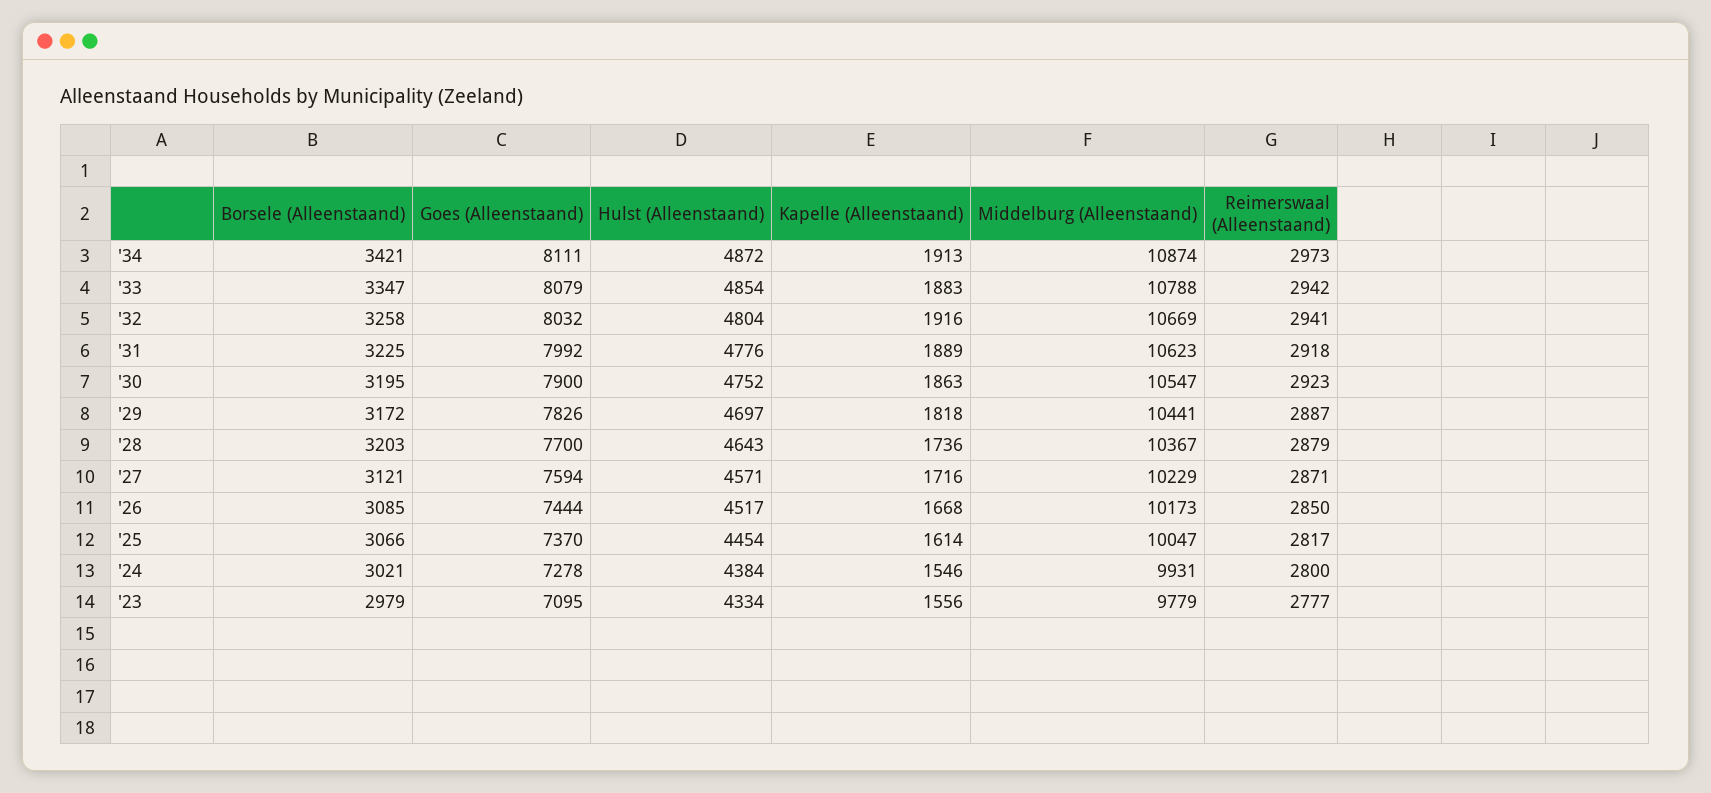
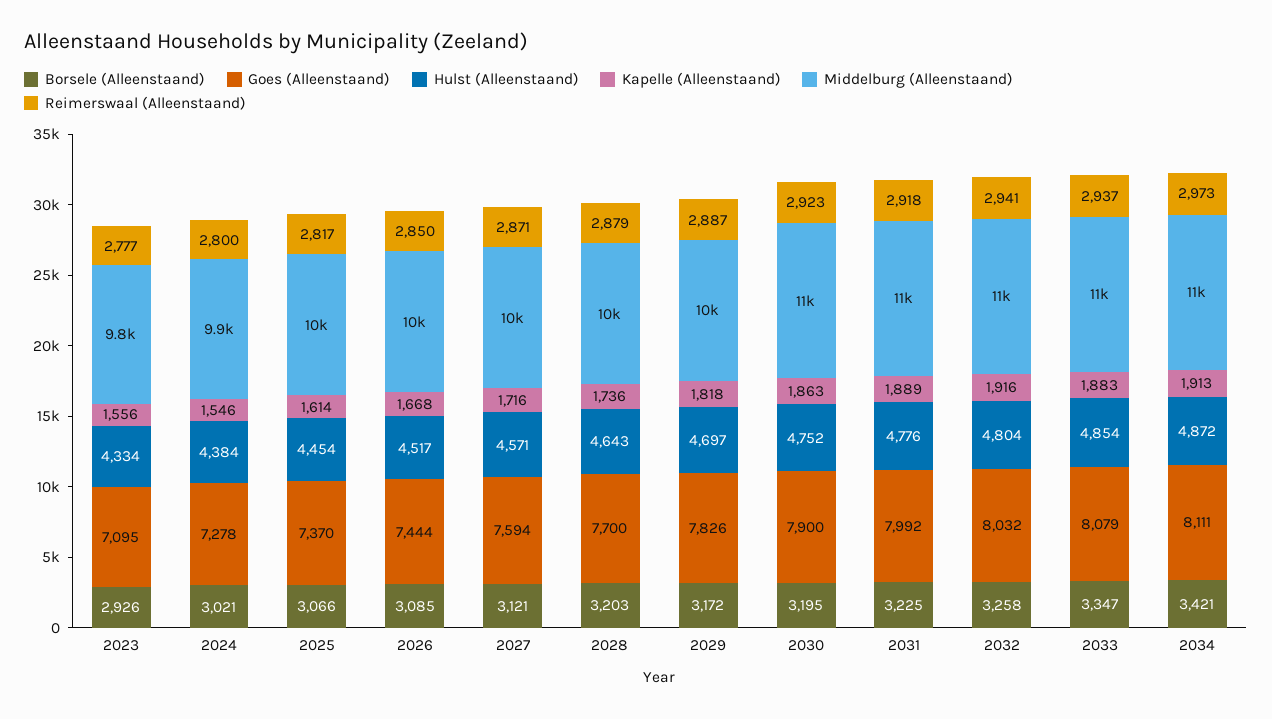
Reimerswaal (Alleenstaand), '33: 2942 -> 2937
Borsele (Alleenstaand), '23: 2979 -> 2926

